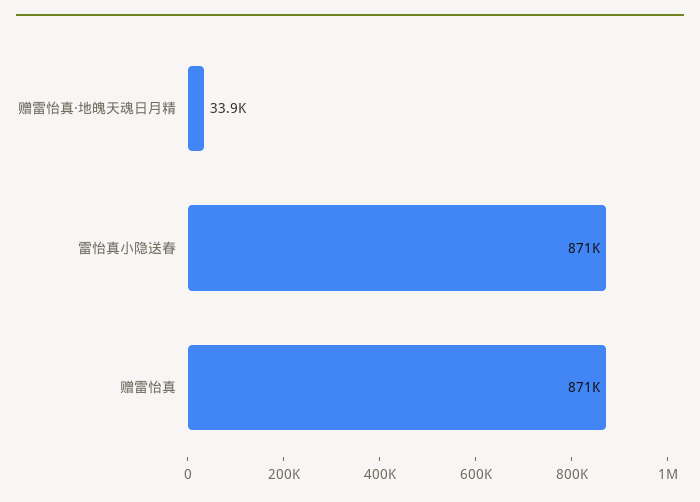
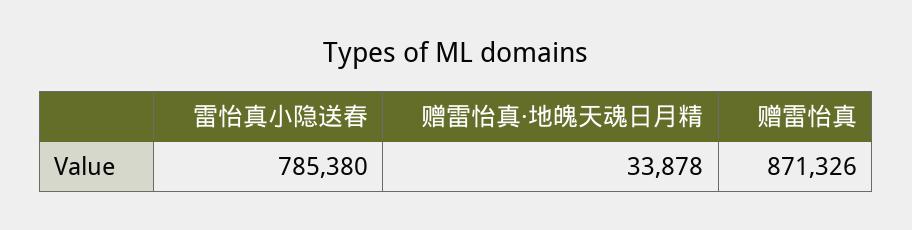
雷怡真小隐送春: 871000 -> 785380

